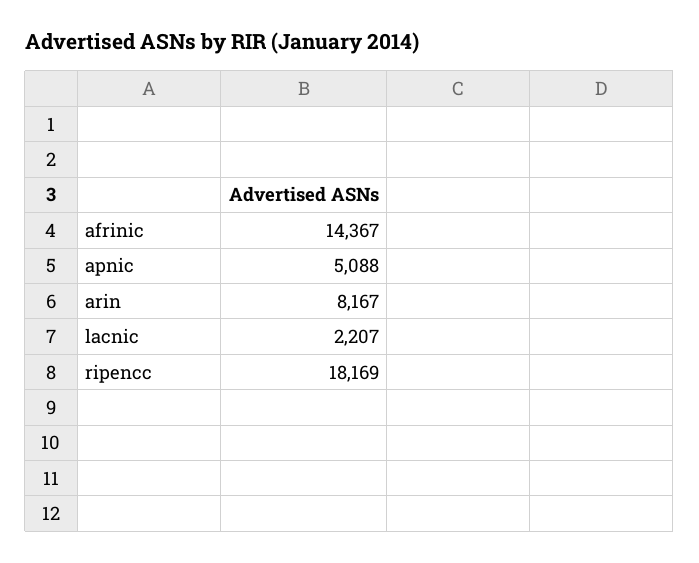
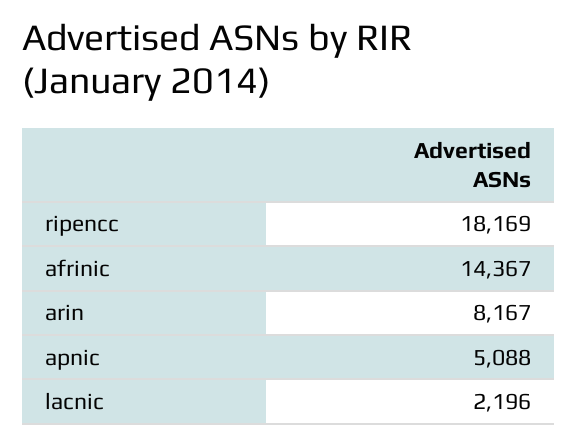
lacnic: 2207 -> 2196

